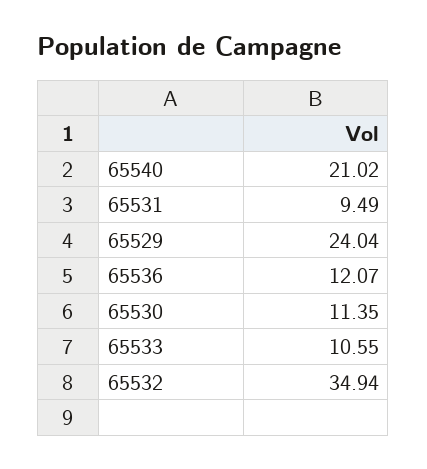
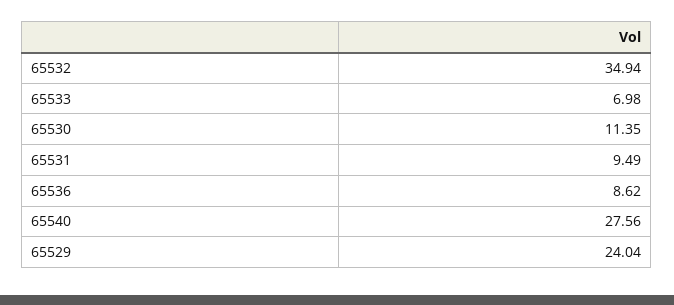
65540: 21.02 -> 27.56
65536: 12.07 -> 8.62
65533: 10.55 -> 6.98

